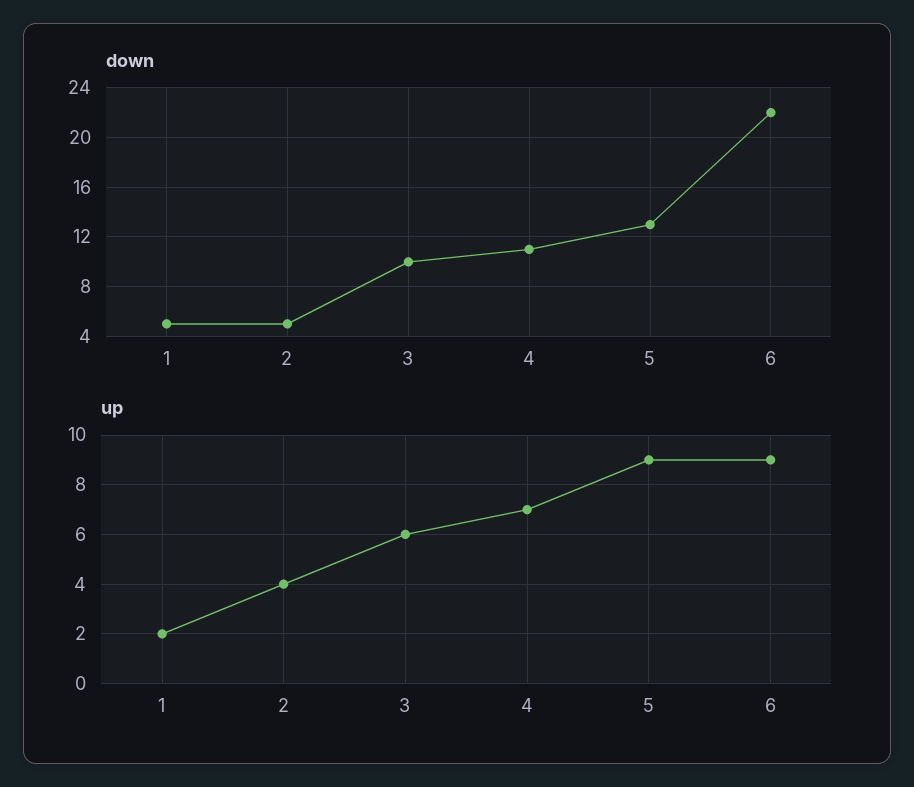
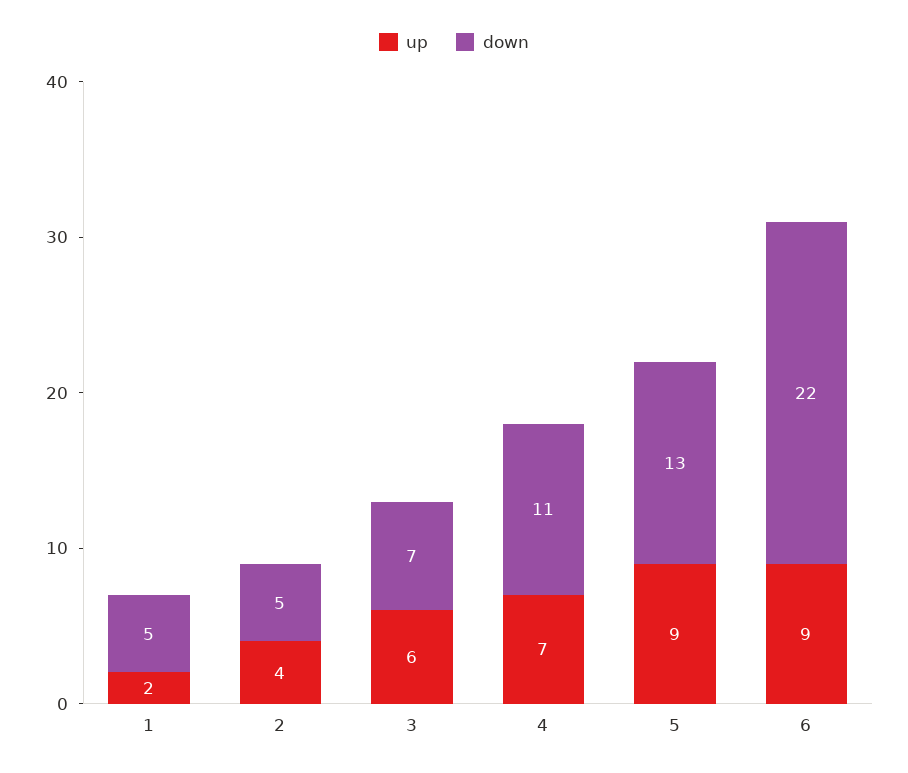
down, 3: 10 -> 7

